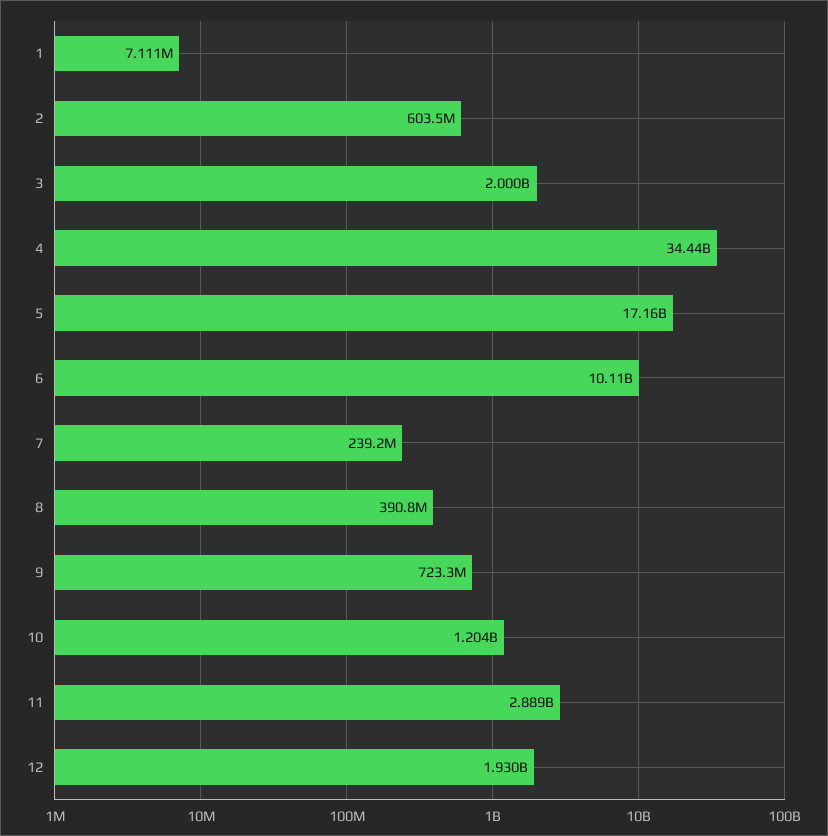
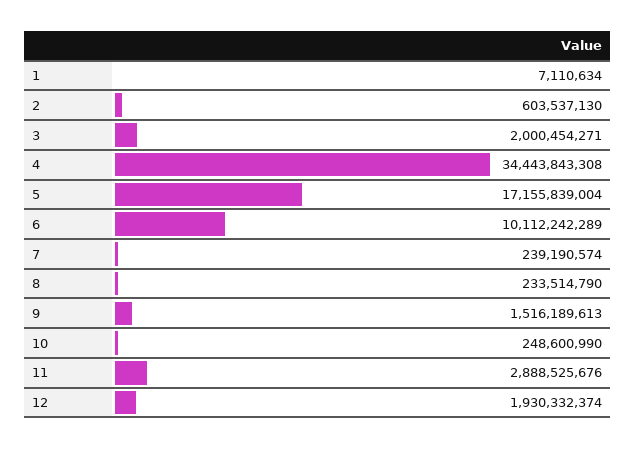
8: 390800000 -> 233514790
9: 723300000 -> 1516189613
10: 1204000000 -> 248600990

